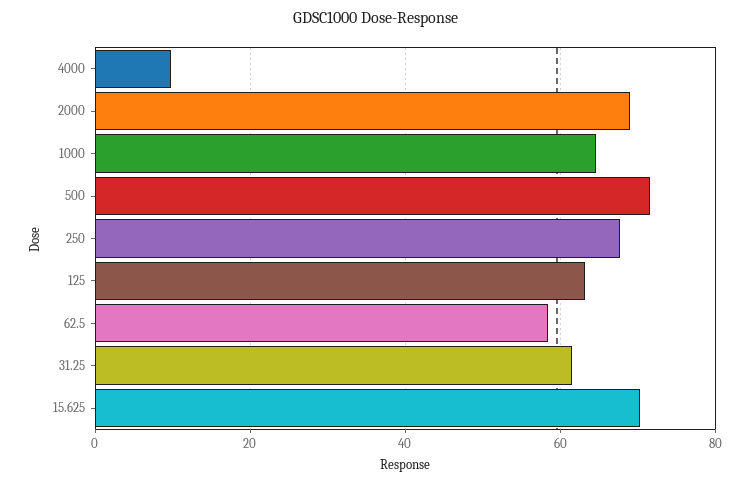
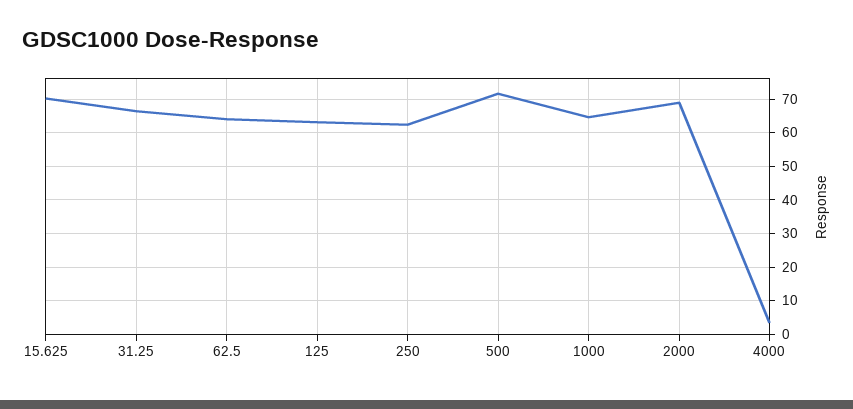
4000: 10 -> 4
250: 68 -> 62
62.5: 58 -> 64
31.25: 62 -> 66

